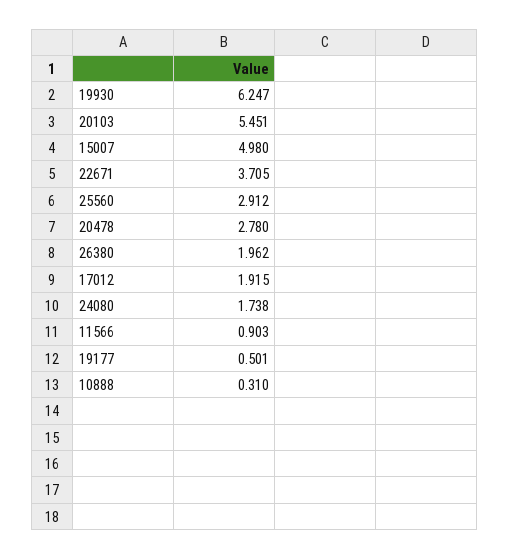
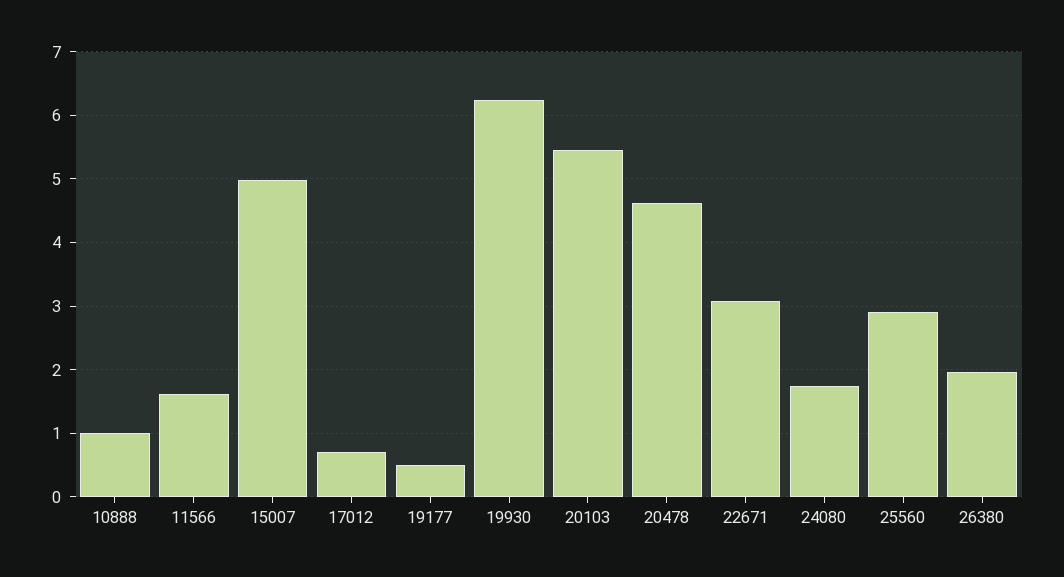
22671: 3.705 -> 3.1
20478: 2.78 -> 4.6
17012: 1.915 -> 0.7
11566: 0.903 -> 1.6
10888: 0.31 -> 1

